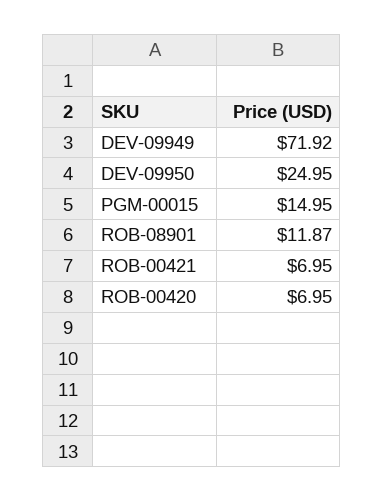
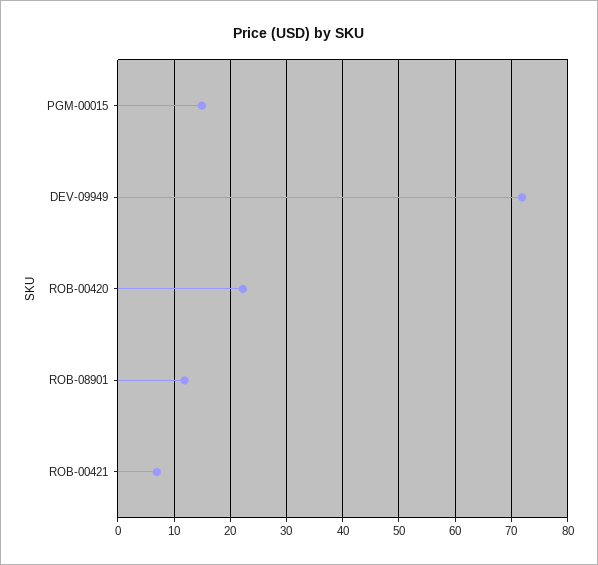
DEV-09950: 24.95 -> none
ROB-00420: 6.95 -> 22

